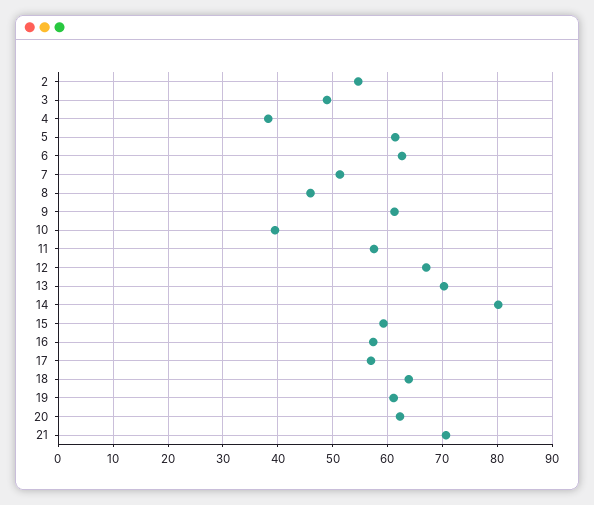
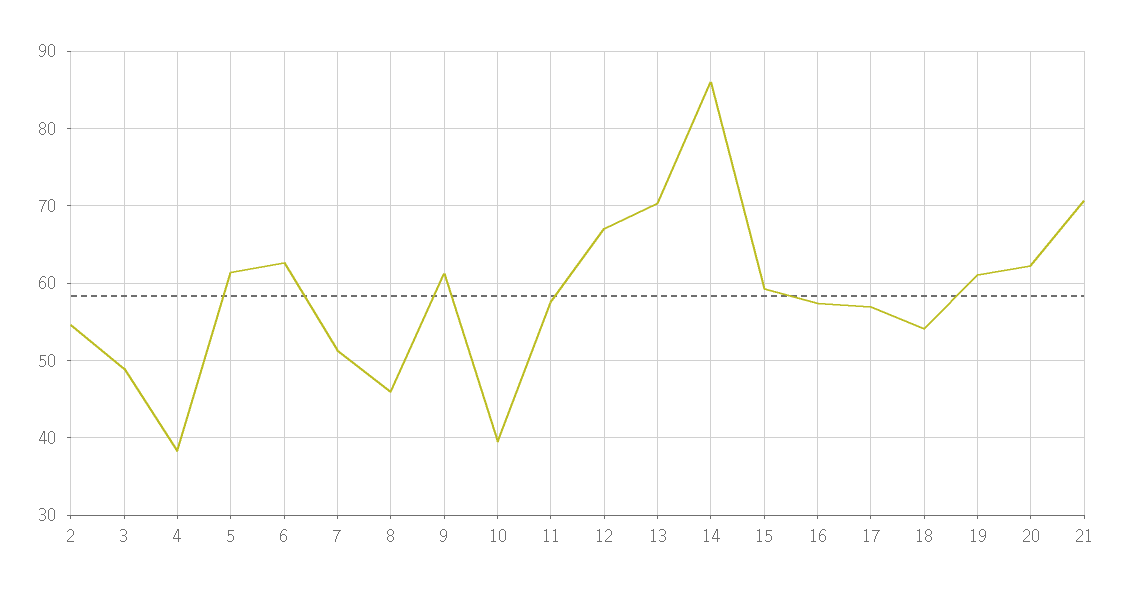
14: 80 -> 86
18: 64 -> 54

